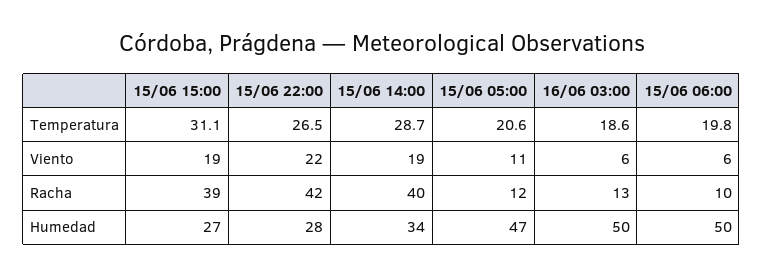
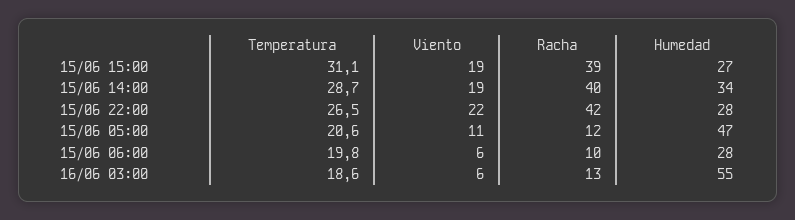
16/06 03:00, Humedad: 50 -> 55
15/06 06:00, Humedad: 50 -> 28

